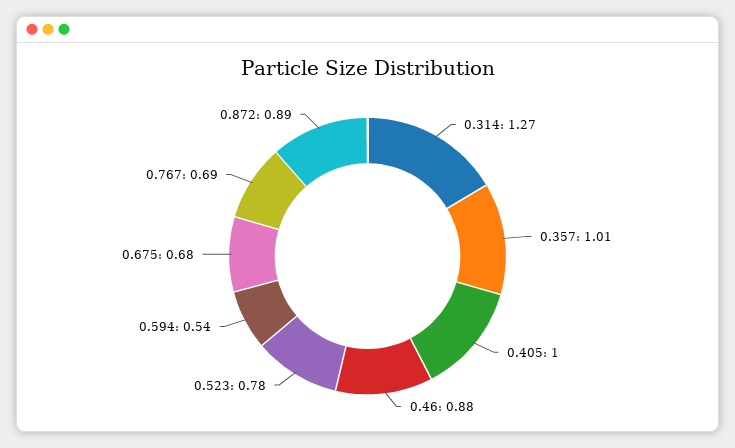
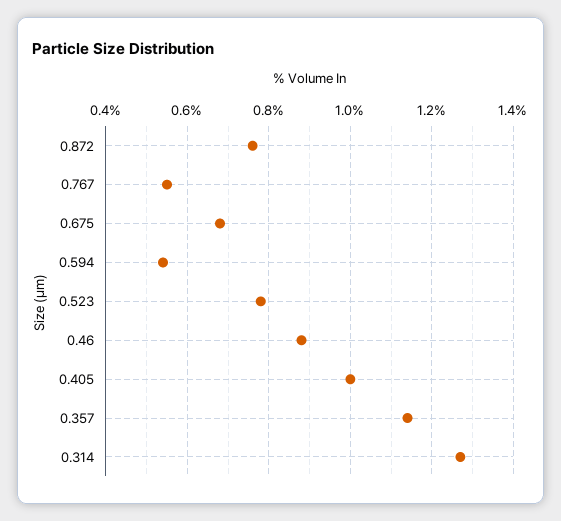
0.357: 1.01 -> 1.15
0.767: 0.69 -> 0.55
0.872: 0.89 -> 0.75

